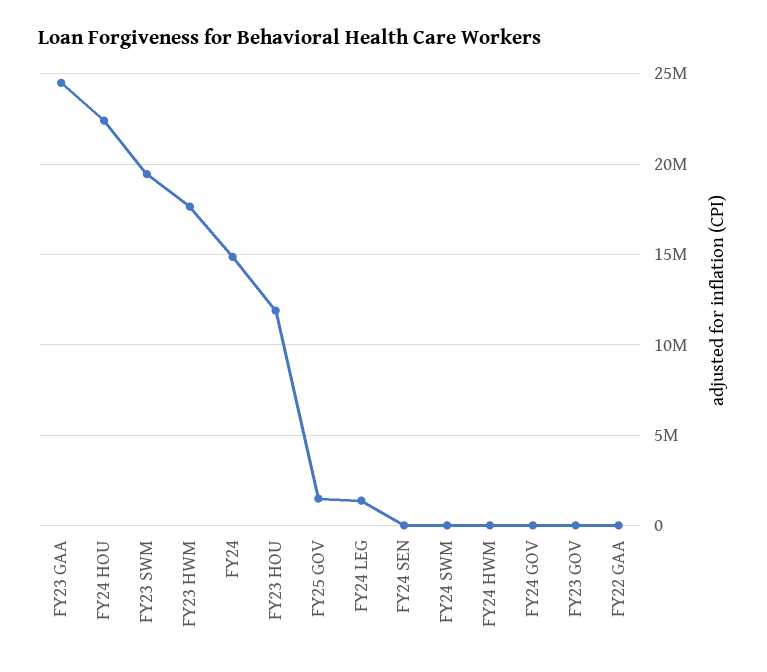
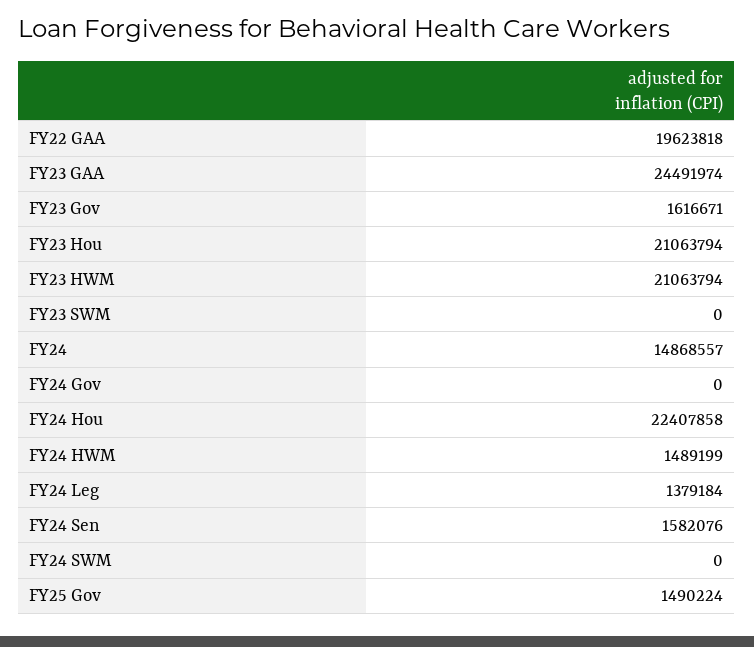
FY23 SWM: 19500000 -> 0
FY23 HWM: 17500000 -> 21063794
FY23 HOU: 12000000 -> 21063794
FY24 SEN: 0 -> 1582076
FY24 HWM: 0 -> 1489199
FY23 GOV: 0 -> 1616671
FY22 GAA: 0 -> 19623818

